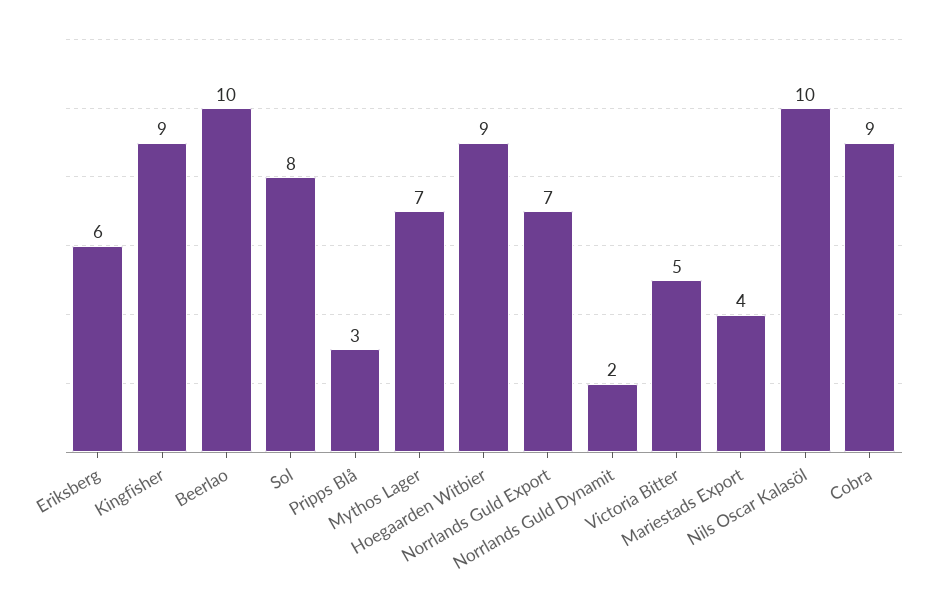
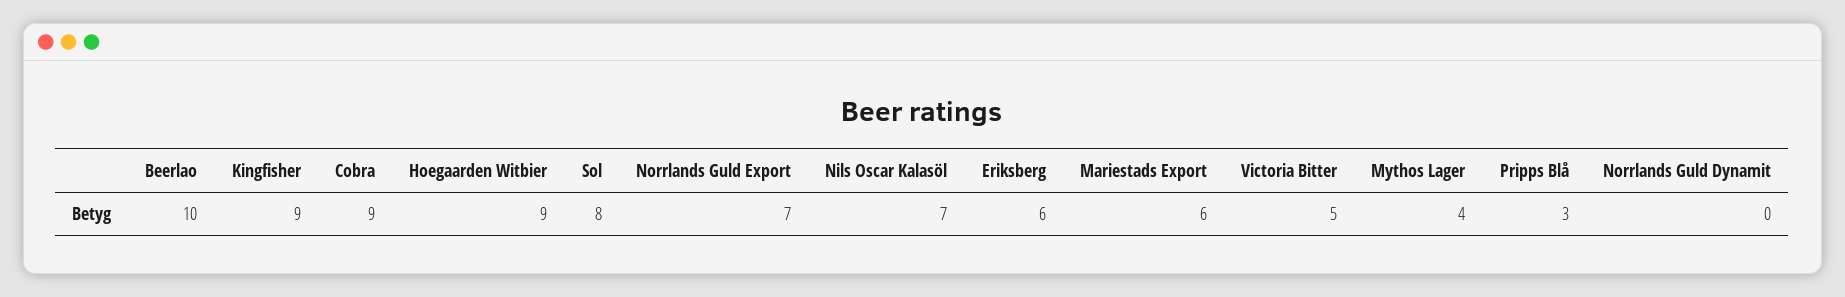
Mythos Lager: 7 -> 4
Norrlands Guld Dynamit: 2 -> 0
Mariestads Export: 4 -> 6
Nils Oscar Kalasöl: 10 -> 7

